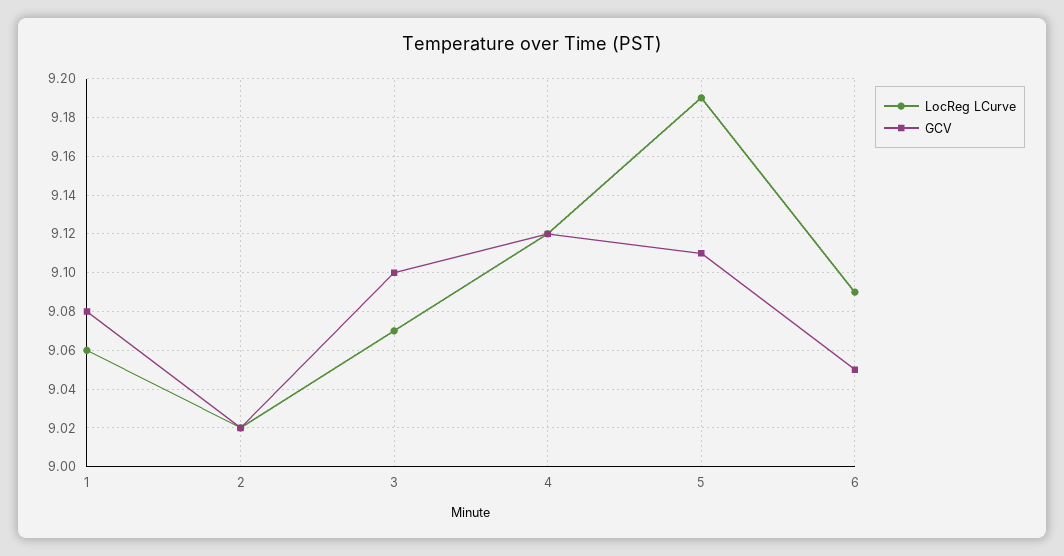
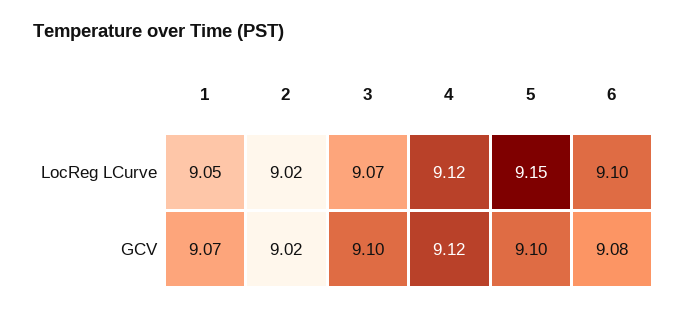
LocReg LCurve, 1: 9.06 -> 9.05
GCV, 1: 9.08 -> 9.07
LocReg LCurve, 5: 9.19 -> 9.15
GCV, 5: 9.11 -> 9.1
LocReg LCurve, 6: 9.09 -> 9.1
GCV, 6: 9.05 -> 9.08

